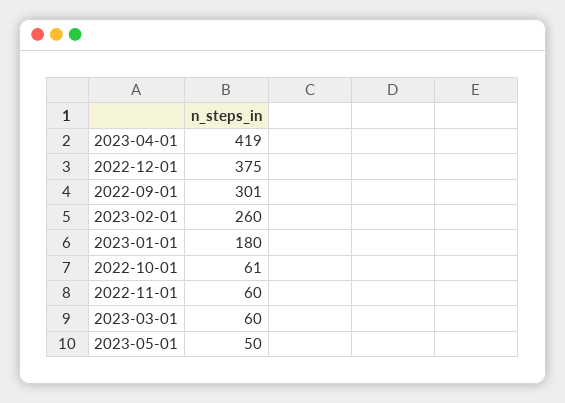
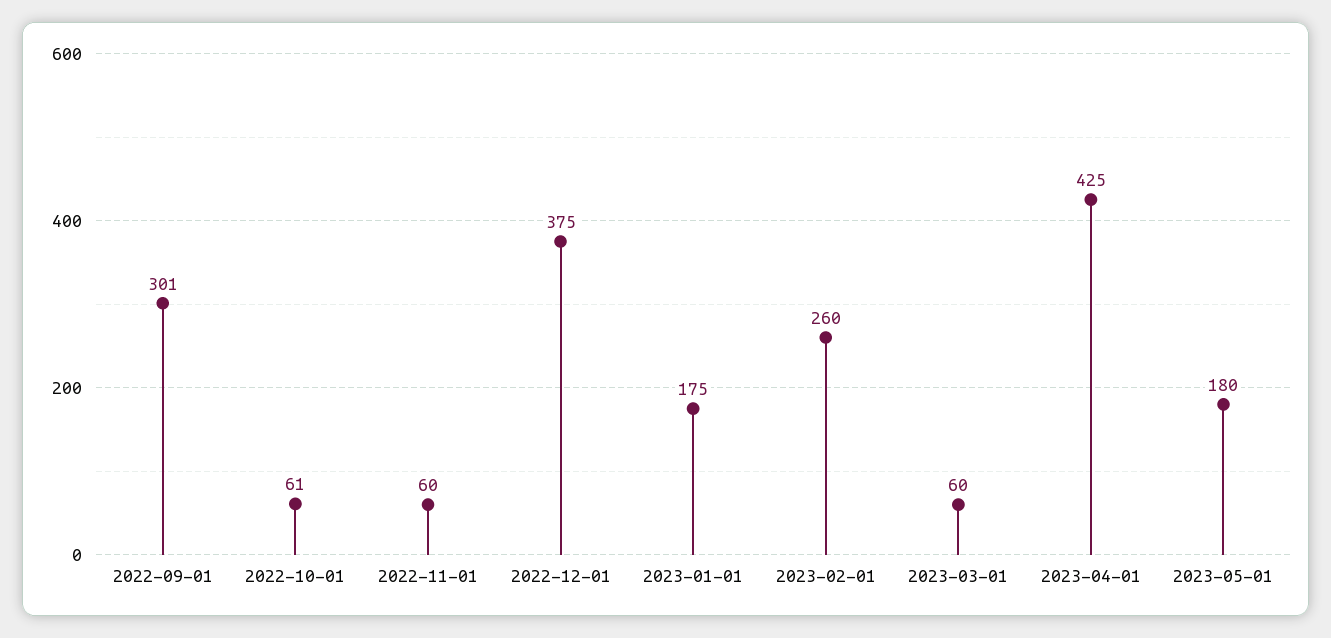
2023-04-01: 419 -> 425
2023-01-01: 180 -> 175
2023-05-01: 50 -> 180

